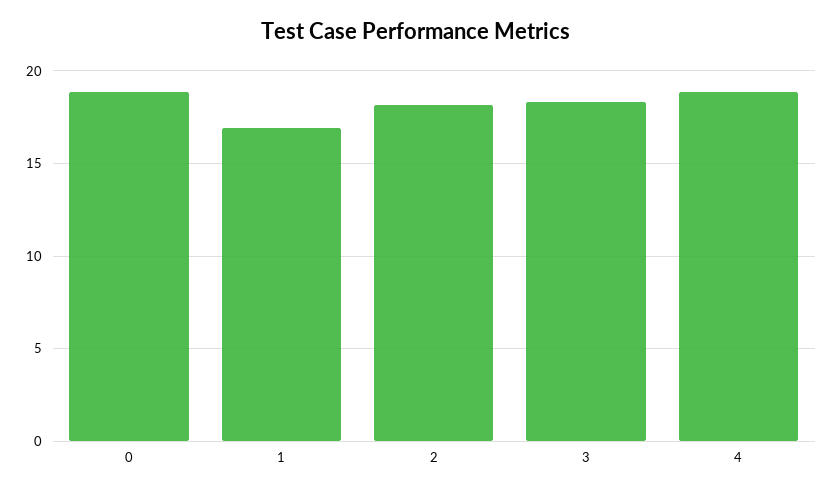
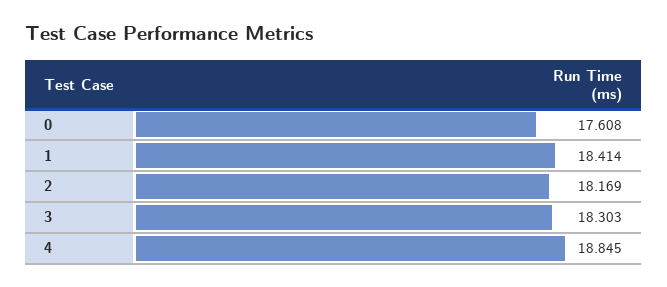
0: 19 -> 17.608
1: 17 -> 18.414

